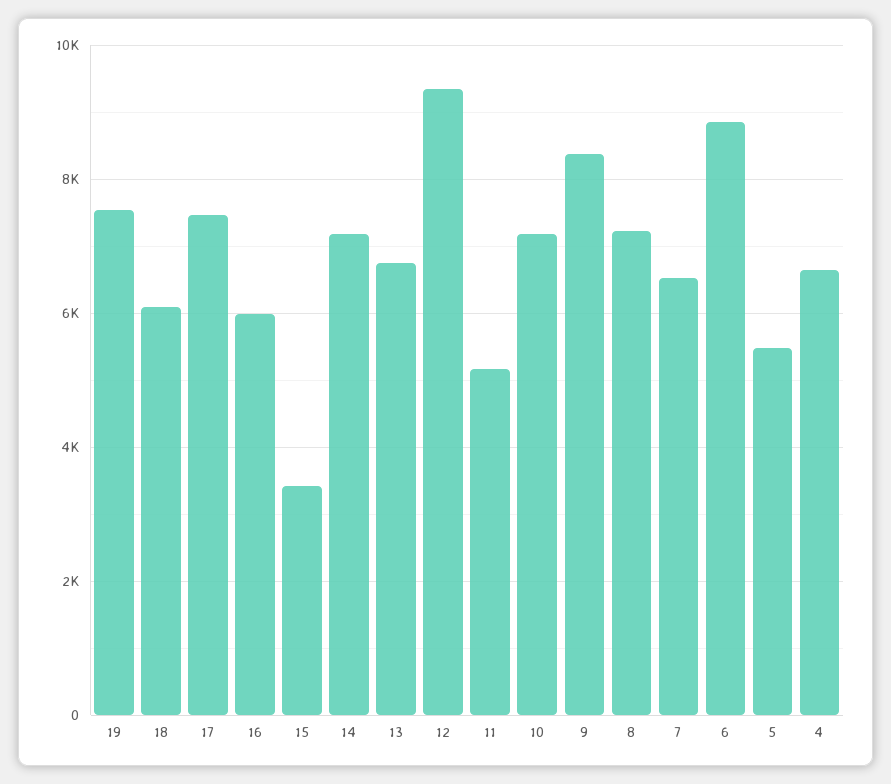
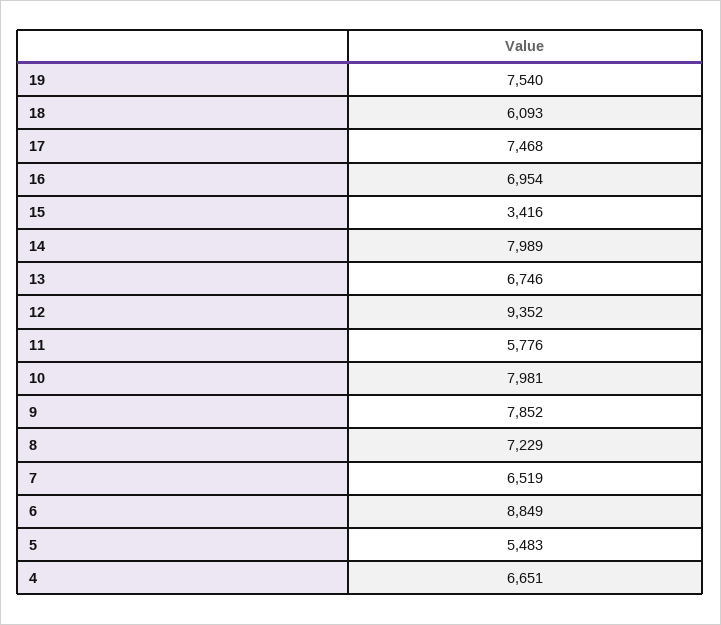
16: 6000 -> 6954
14: 7200 -> 7989
11: 5200 -> 5776
10: 7200 -> 7981
9: 8400 -> 7852

